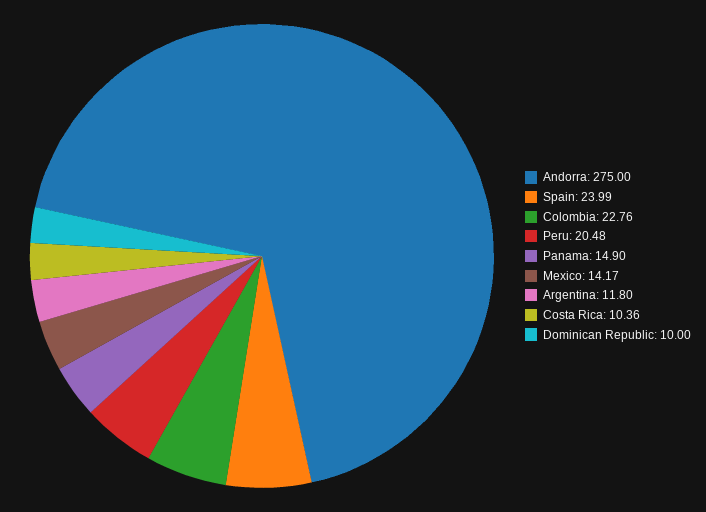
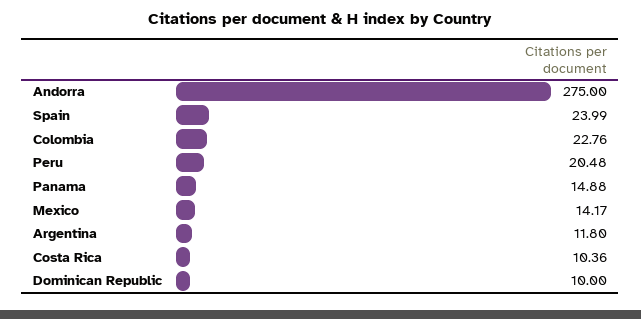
Panama: 14.9 -> 14.88

